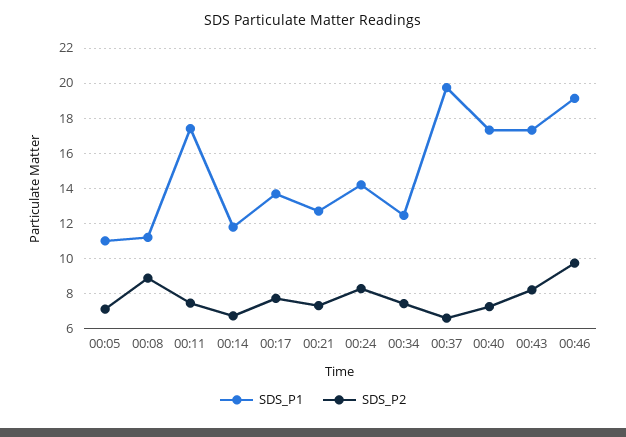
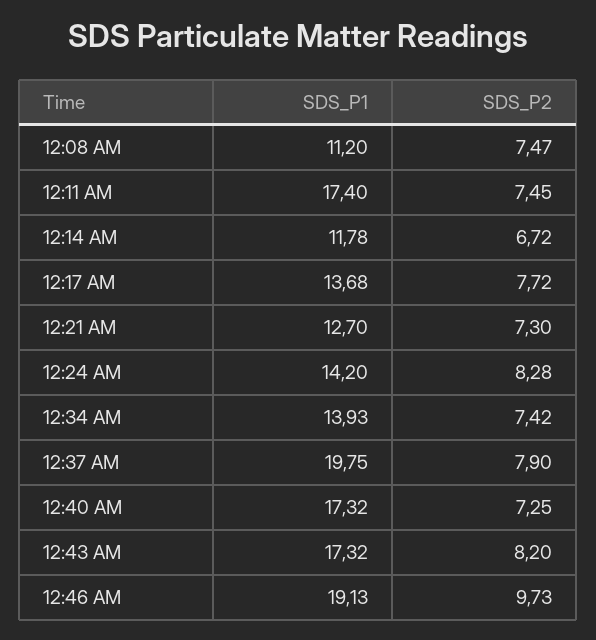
SDS_P1, 00:05: 11 -> none
SDS_P2, 00:05: 7 -> none
SDS_P2, 00:08: 9 -> 7.47
SDS_P1, 00:34: 12.5 -> 13.93
SDS_P2, 00:37: 6.5 -> 7.9

